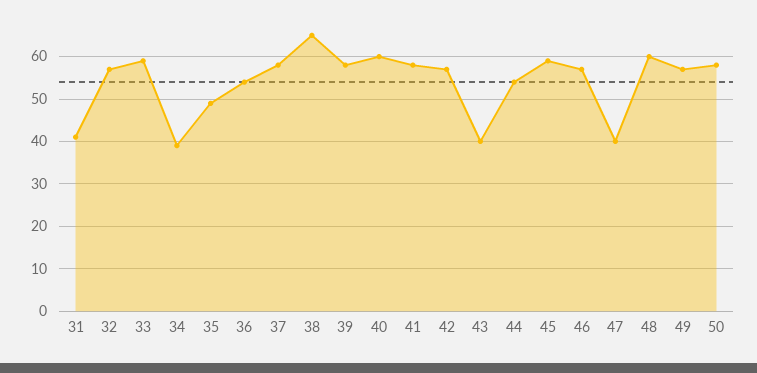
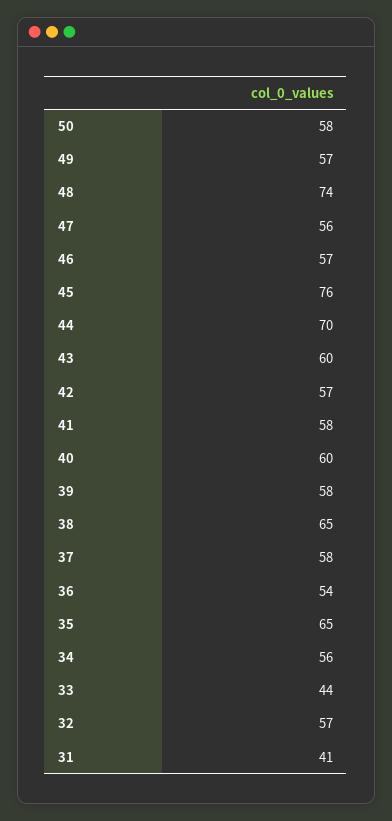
33: 60 -> 44
34: 40 -> 56
35: 50 -> 65
43: 40 -> 60
44: 55 -> 70
45: 60 -> 76
47: 40 -> 56
48: 60 -> 74

